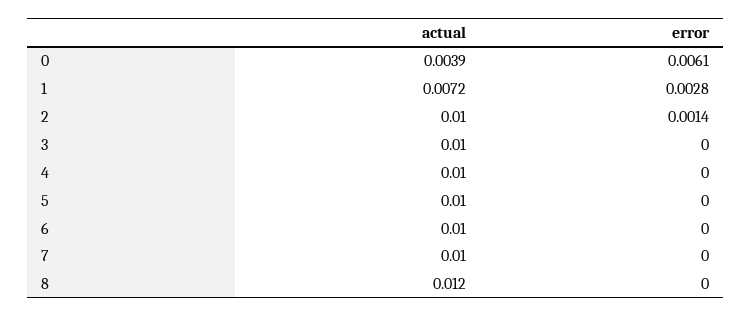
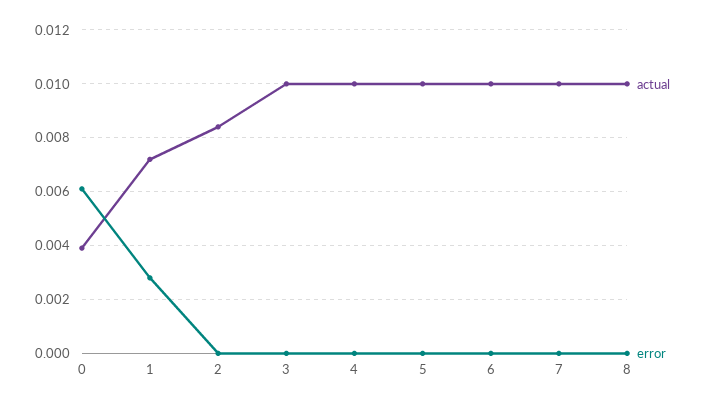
actual, 2: 0.01 -> 0.0085
error, 2: 0.0014 -> 0
actual, 8: 0.012 -> 0.01

